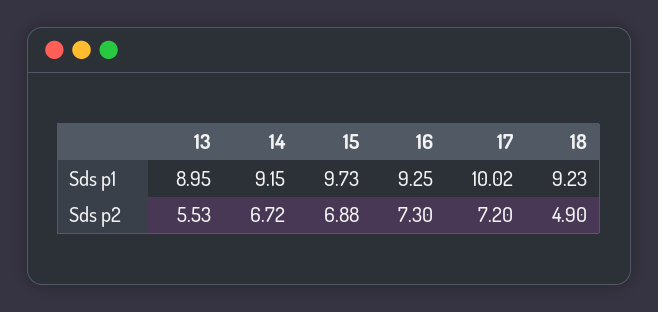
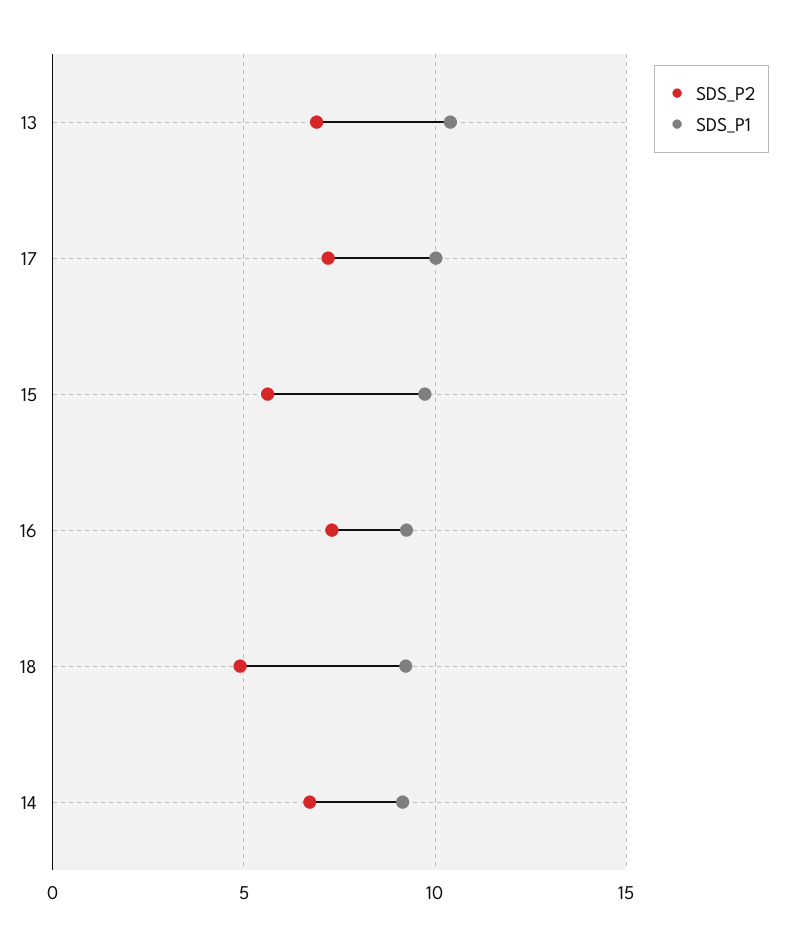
Sds p1, 13: 8.95 -> 10.5
Sds p2, 13: 5.53 -> 7
Sds p2, 15: 6.88 -> 5.5

